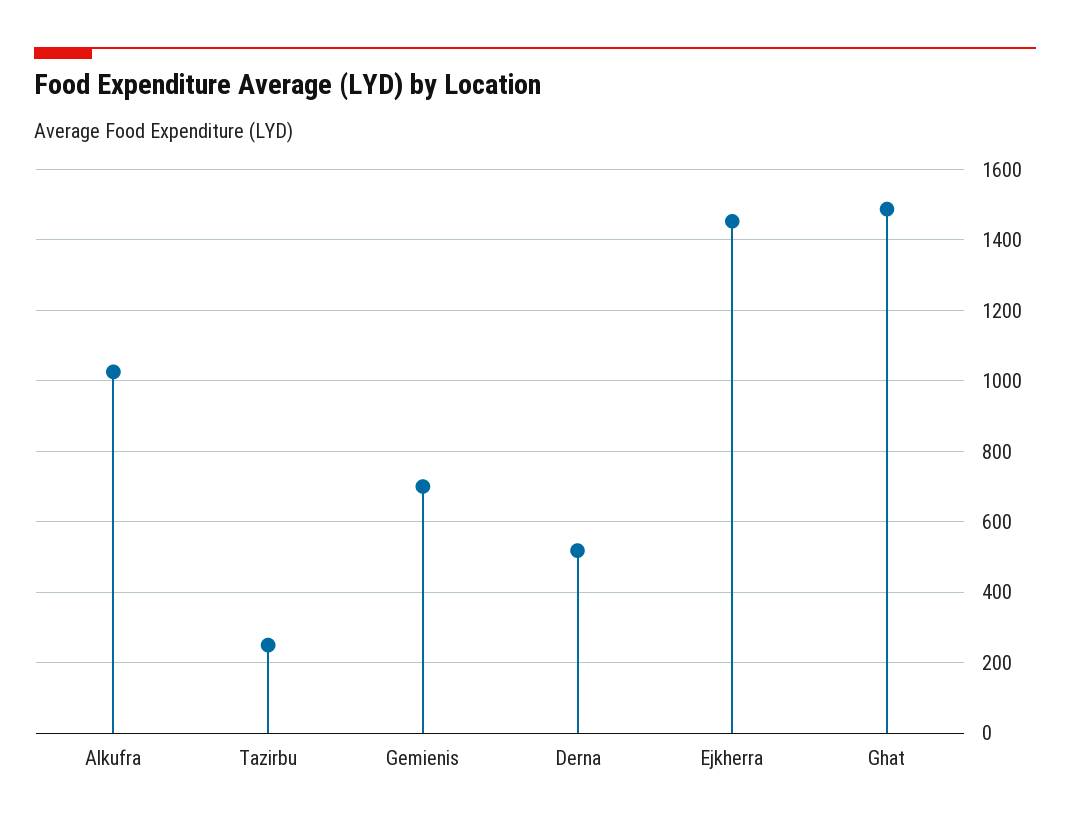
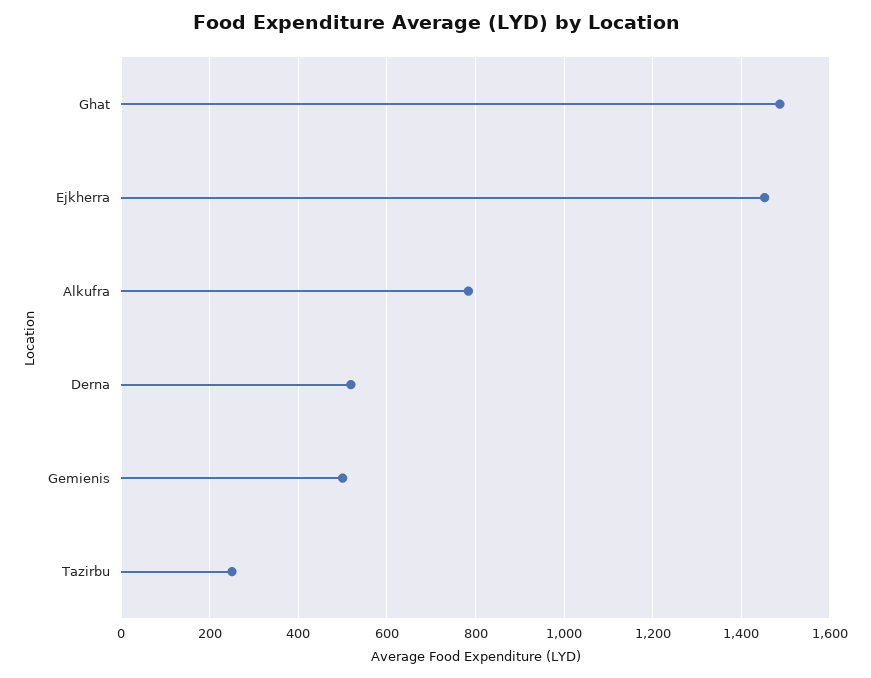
Alkufra: 1020 -> 780
Gemienis: 700 -> 500

